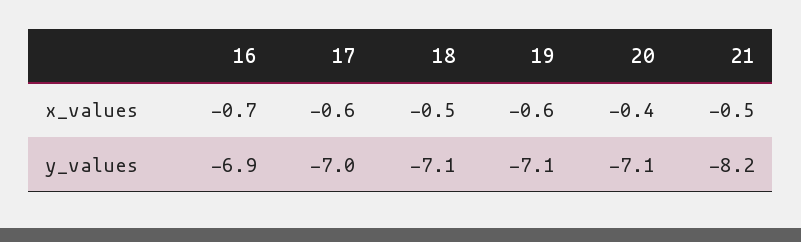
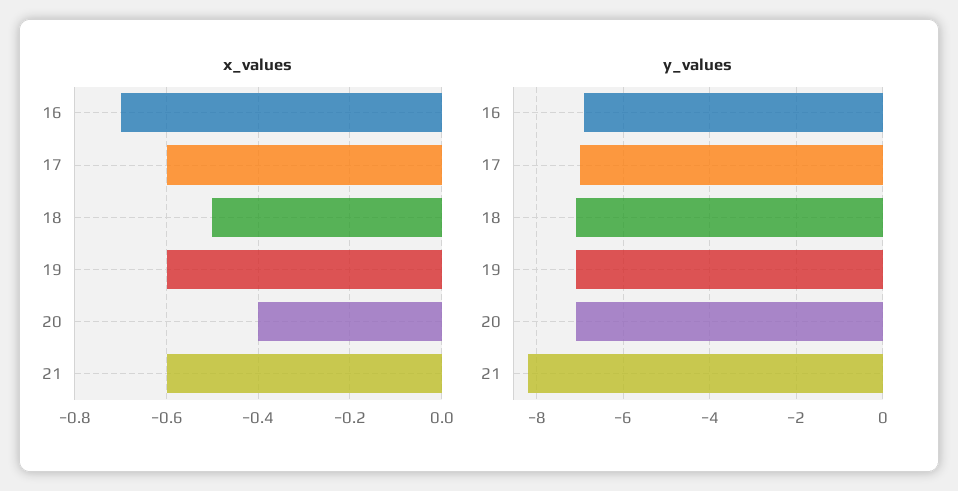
x_values, 21: -0.5 -> -0.6

